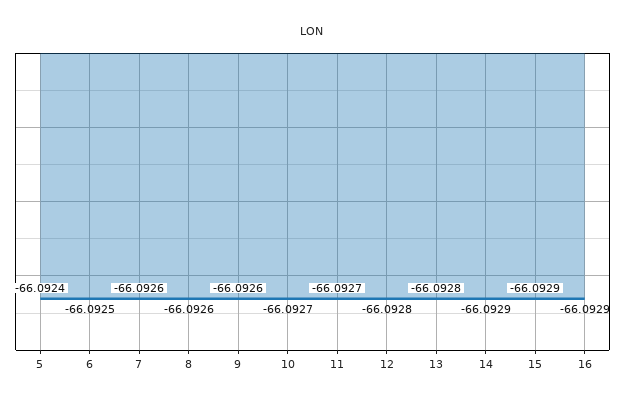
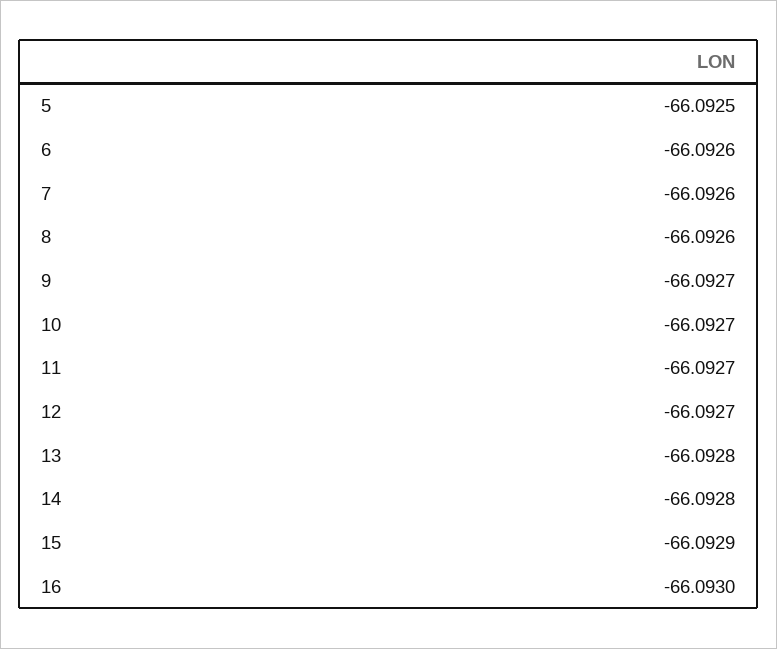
5: -66.0924 -> -66.0925
6: -66.0925 -> -66.0926
9: -66.0926 -> -66.0927
12: -66.0928 -> -66.0927
14: -66.0929 -> -66.0928
16: -66.0929 -> -66.093

